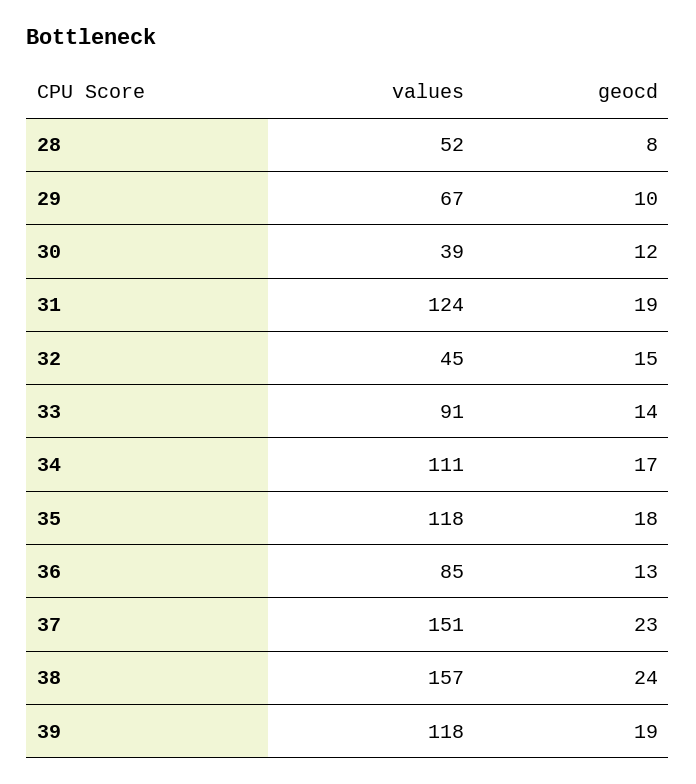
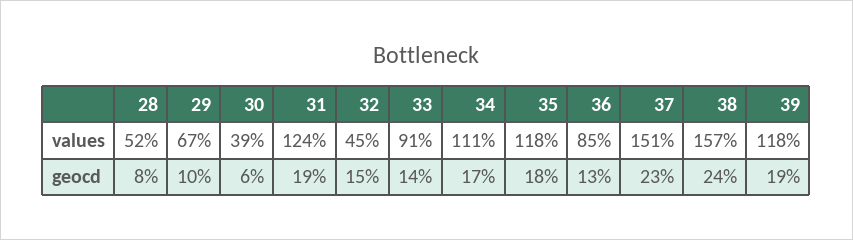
geocd, 30: 12 -> 6

